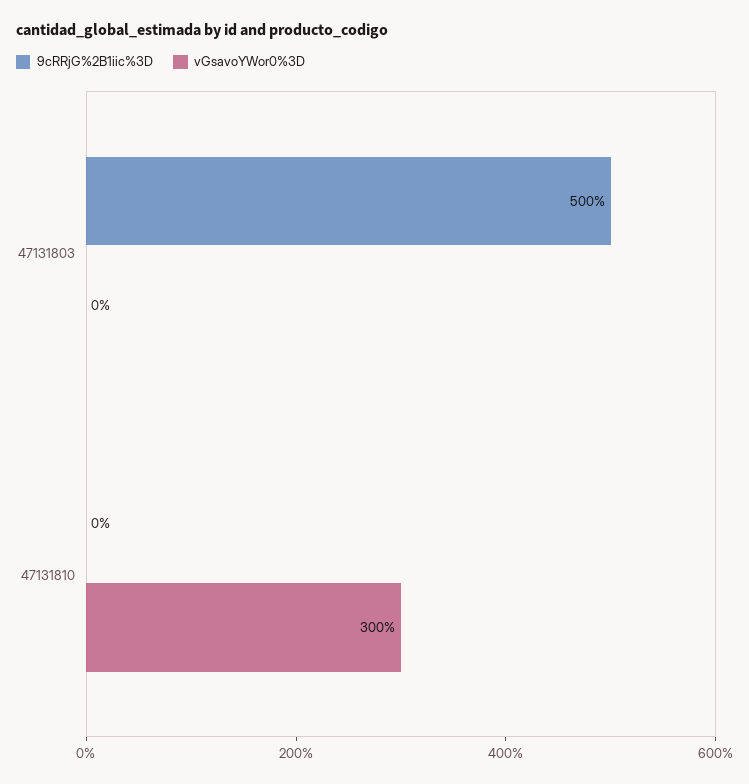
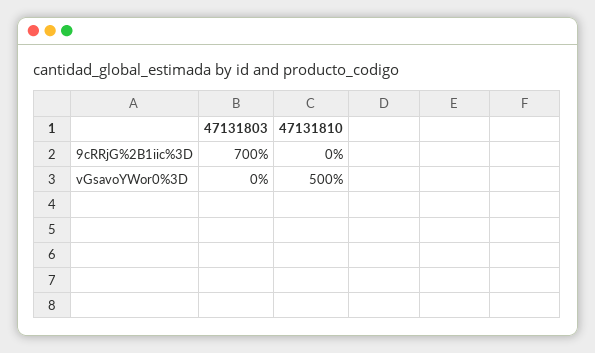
9cRRjG%2B1iic%3D, 47131803: 500 -> 700
vGsavoYWor0%3D, 47131810: 300 -> 500

